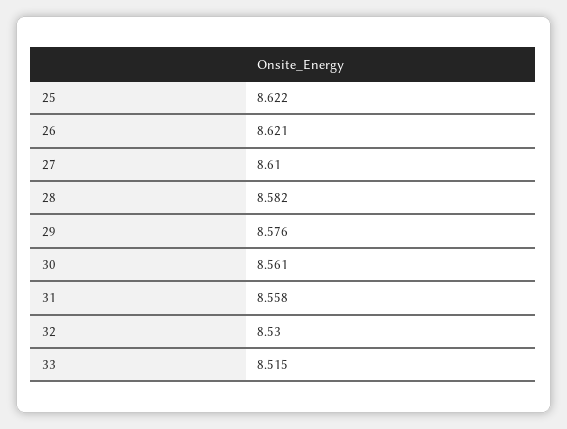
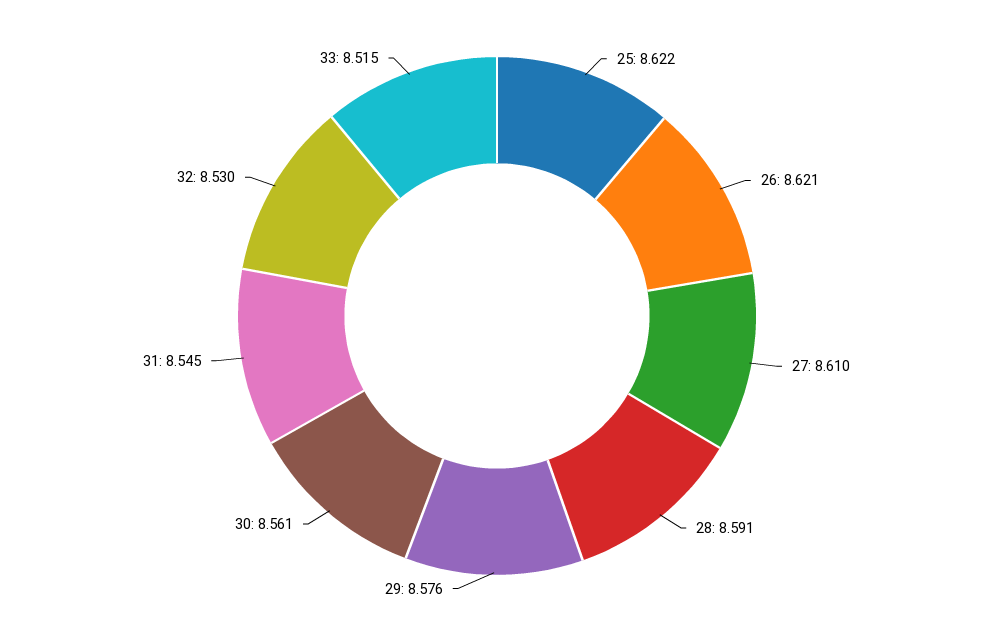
28: 8.582 -> 8.591
31: 8.558 -> 8.545

